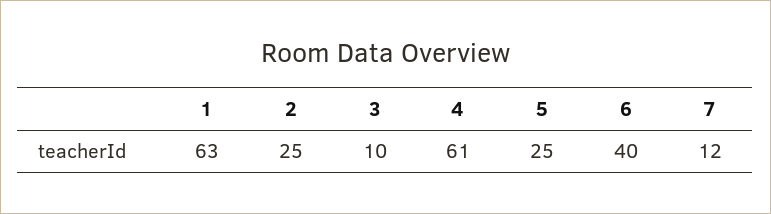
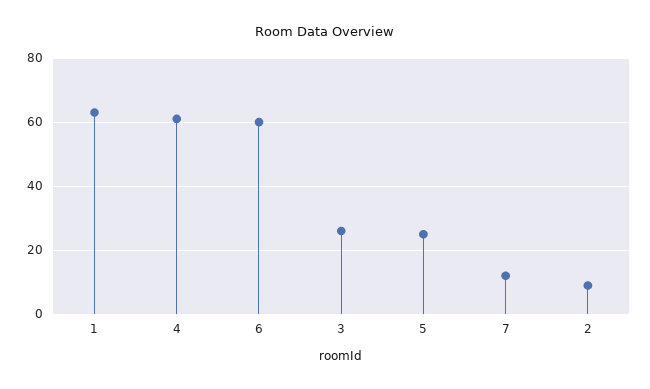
2: 25 -> 10
3: 10 -> 25
6: 40 -> 60

